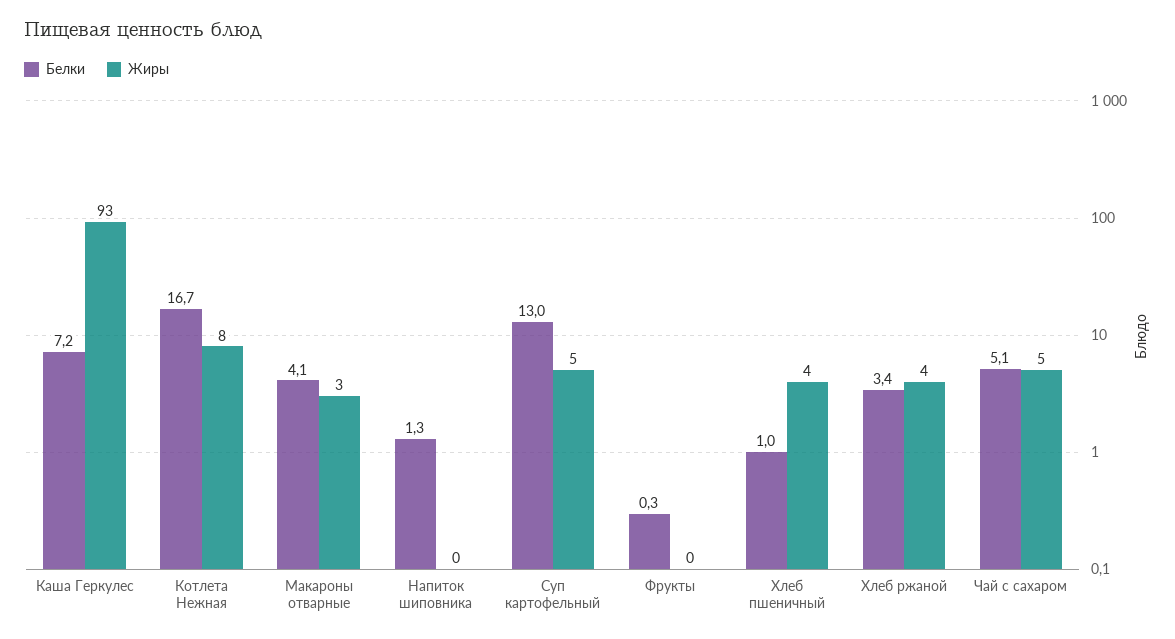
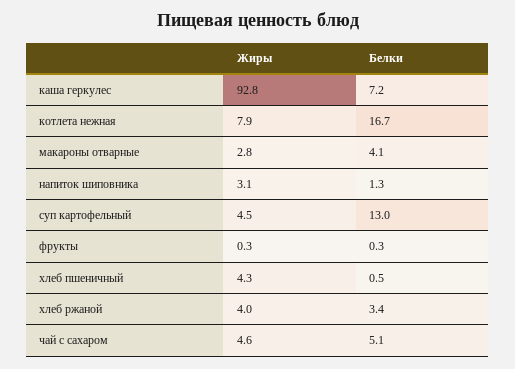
Жиры, Напиток шиповника: 0 -> 3.1
Белки, Хлеб пшеничный: 1 -> 0.5

